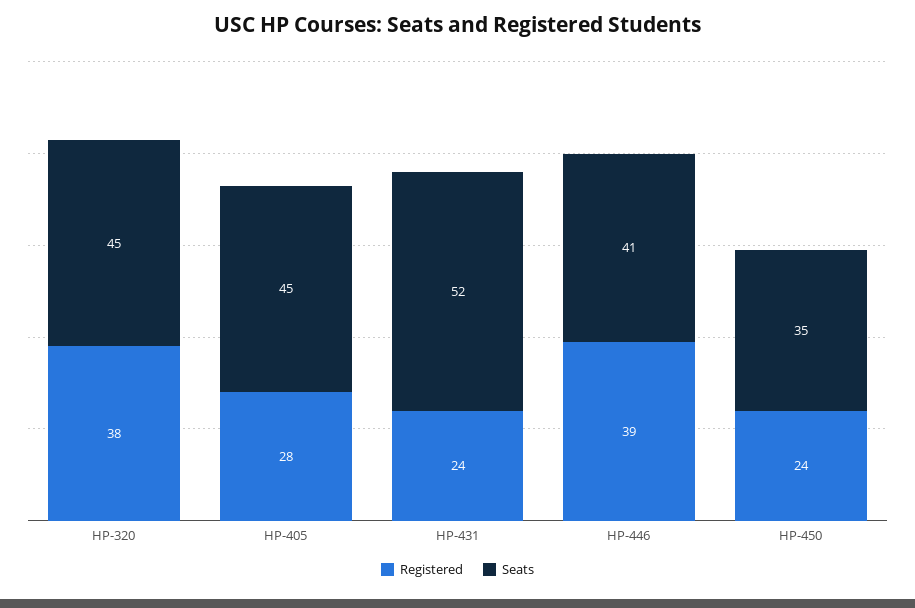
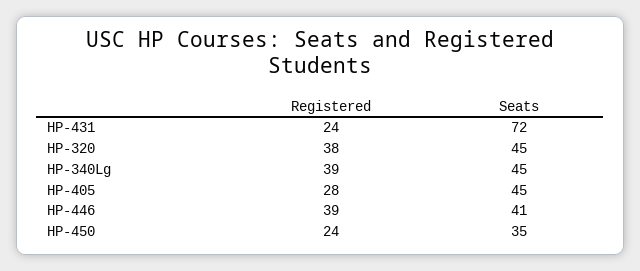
Seats, HP-431: 52 -> 72
Registered, HP-340Lg: none -> 39
Seats, HP-340Lg: none -> 45

